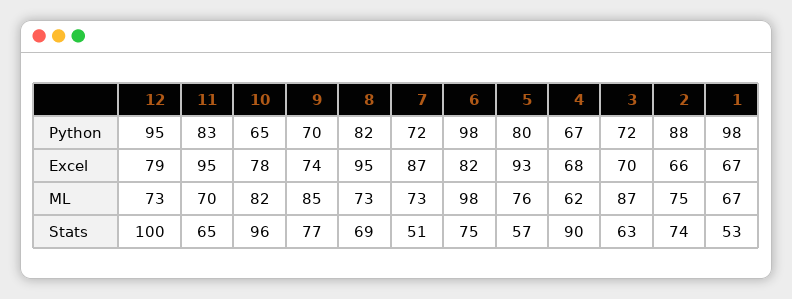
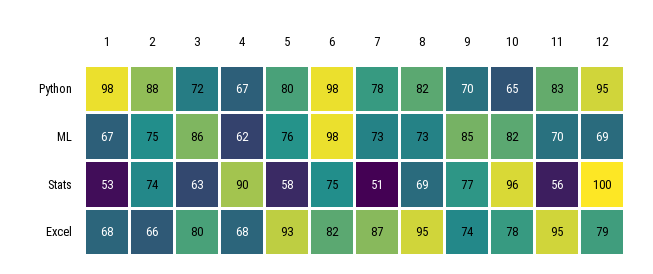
7, Python: 72 -> 78
3, Excel: 70 -> 80
1, Excel: 67 -> 68
12, ML: 73 -> 69
3, ML: 87 -> 86
11, Stats: 65 -> 56
5, Stats: 57 -> 58

